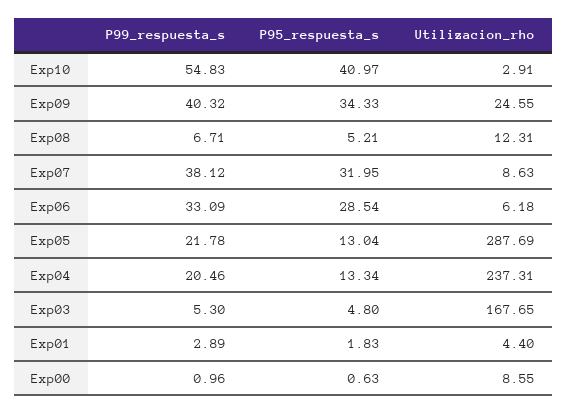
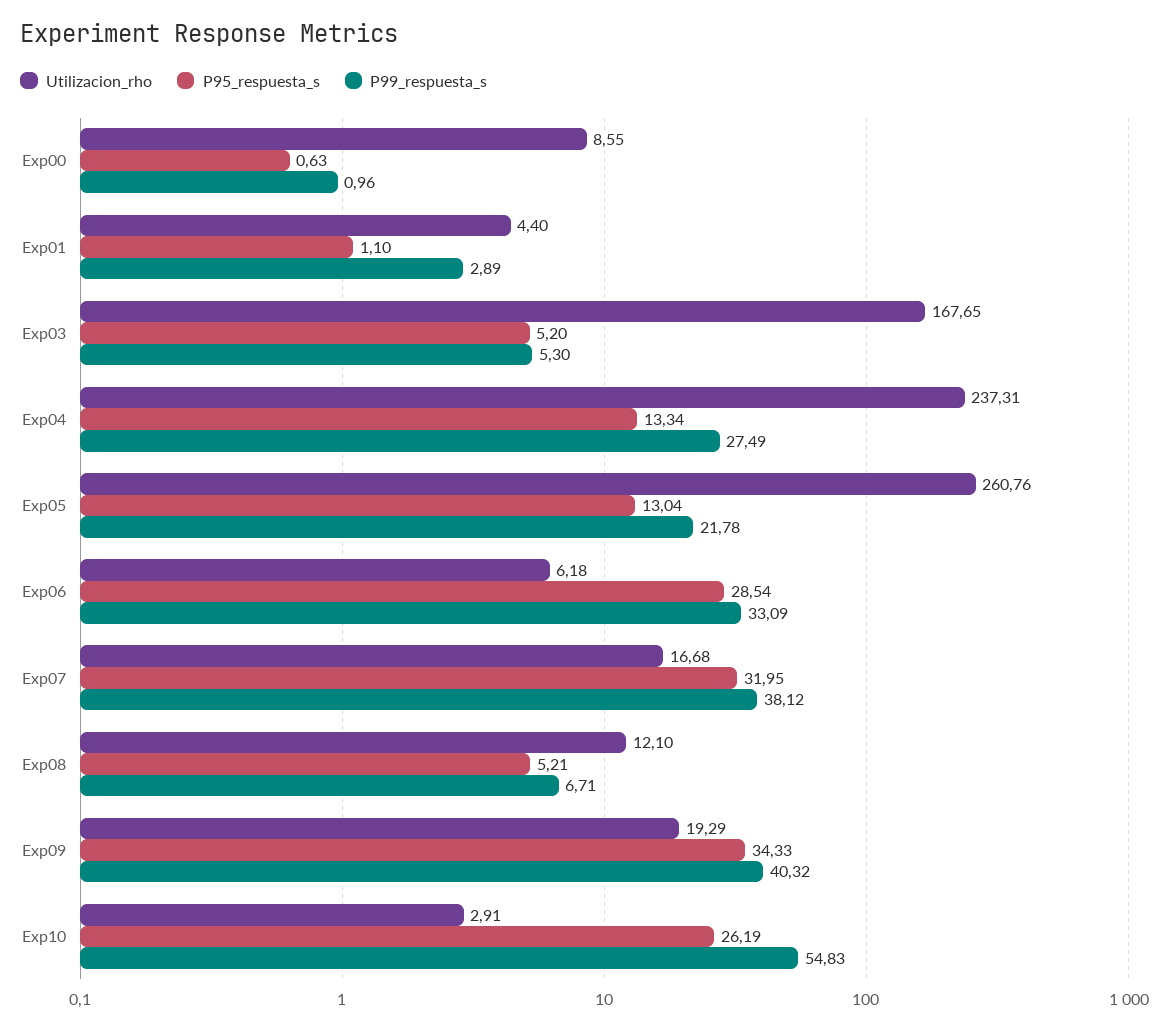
P95_respuesta_s, Exp10: 40.97 -> 26.19
Utilizacion_rho, Exp09: 24.55 -> 19.29
Utilizacion_rho, Exp08: 12.31 -> 12.1
Utilizacion_rho, Exp07: 8.63 -> 16.68
Utilizacion_rho, Exp05: 287.69 -> 260.76
P99_respuesta_s, Exp04: 20.46 -> 27.49
P95_respuesta_s, Exp03: 4.8 -> 5.2
P95_respuesta_s, Exp01: 1.83 -> 1.1

